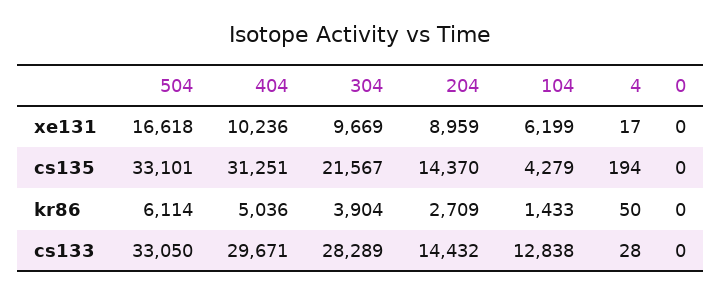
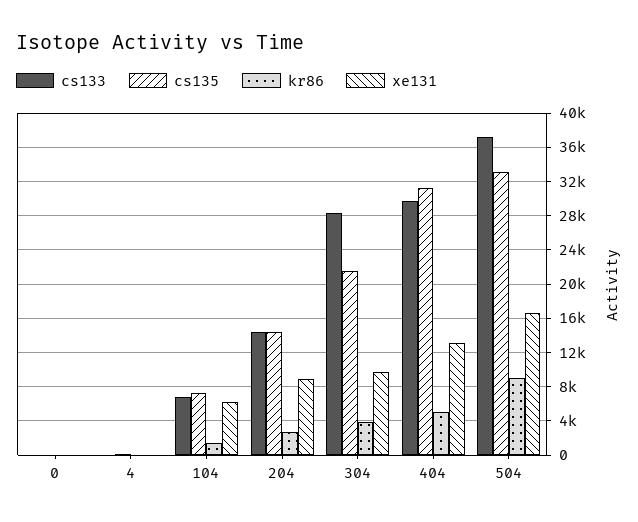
xe131, 404: 10236 -> 13000
cs135, 104: 4279 -> 7000
kr86, 504: 6114 -> 9000
cs133, 504: 33050 -> 37000
cs133, 104: 12838 -> 7000

